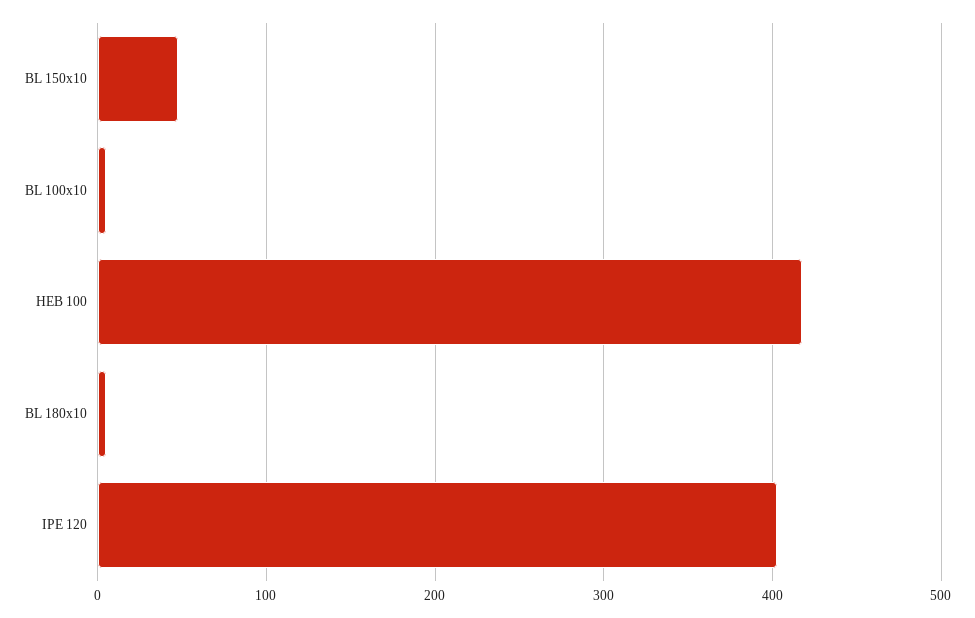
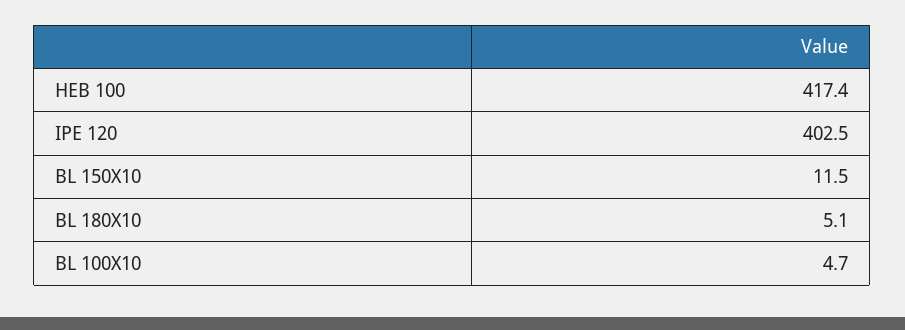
BL 150x10: 50 -> 11.5

